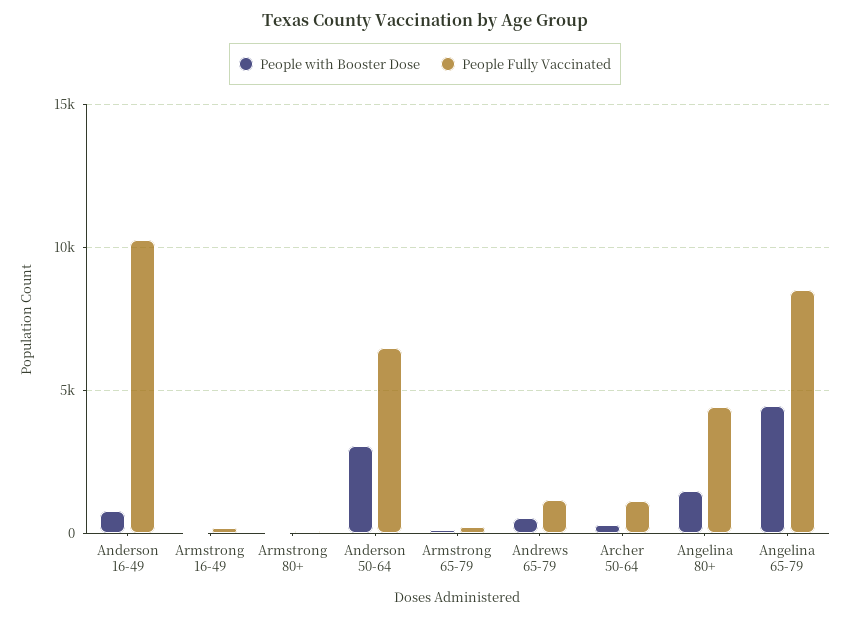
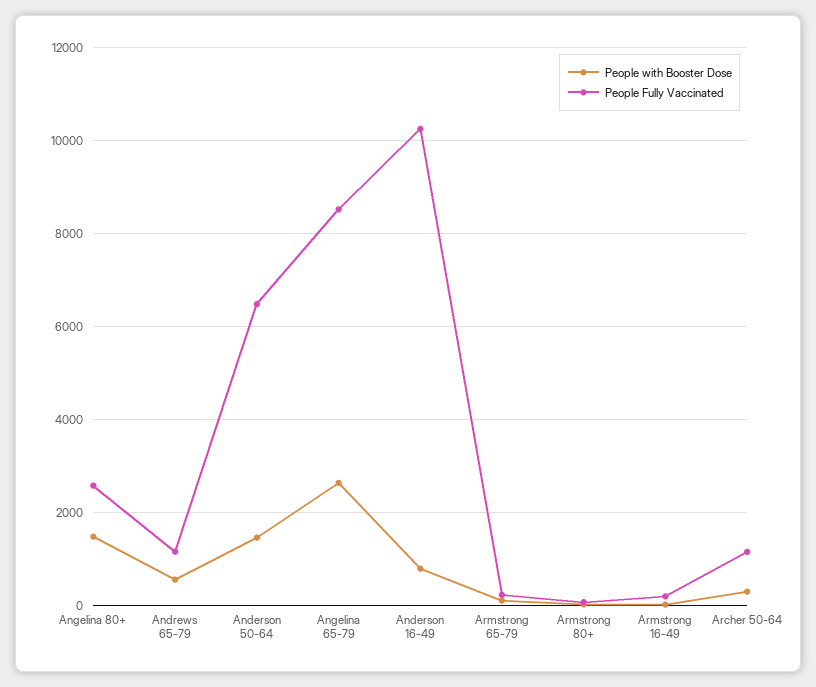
People with Booster Dose, Anderson 50-64: 3000 -> 1400
People Fully Vaccinated, Angelina 80+: 4500 -> 2600
People with Booster Dose, Angelina 65-79: 4500 -> 2600

